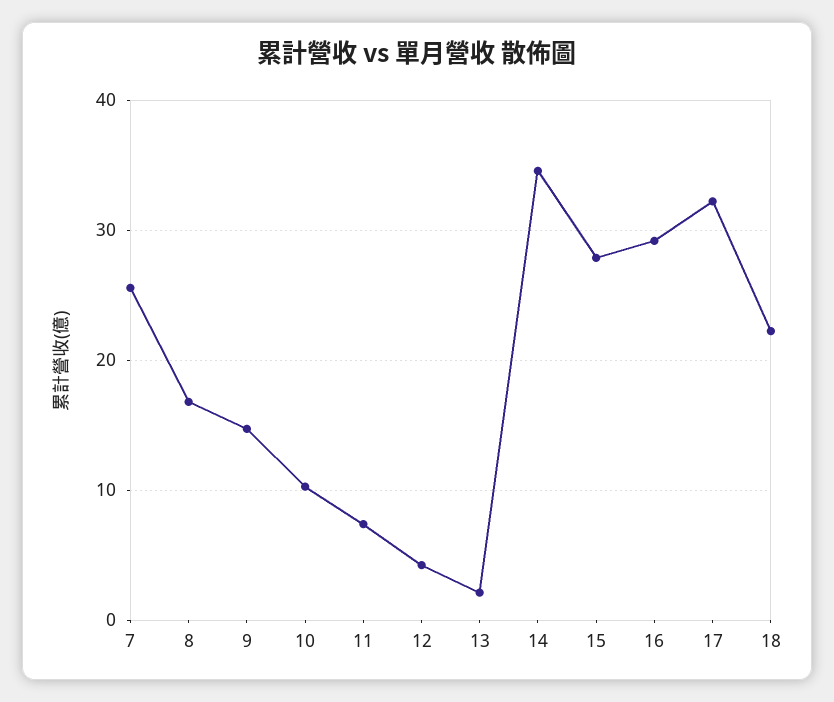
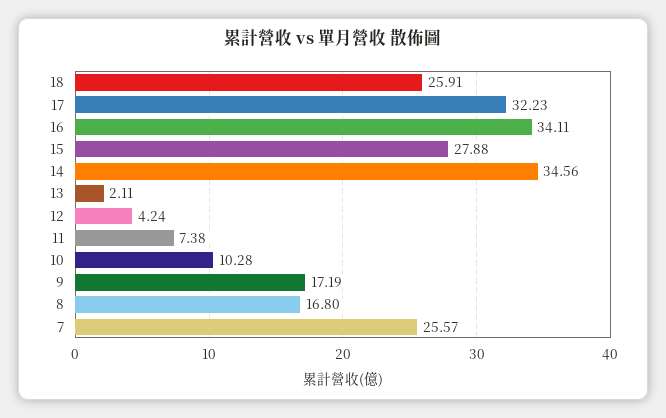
9: 15 -> 17.19
16: 29 -> 34.11
18: 22 -> 25.91

